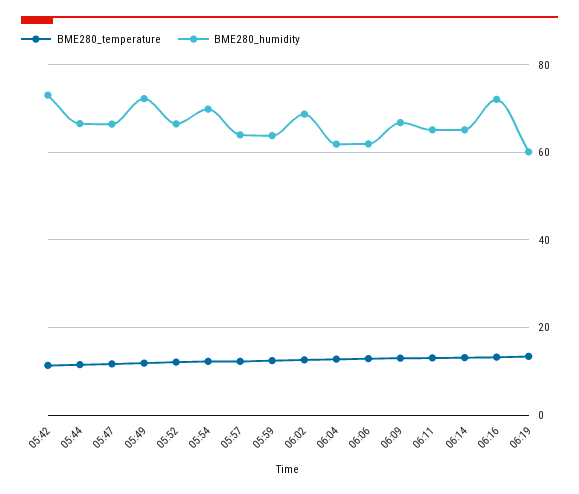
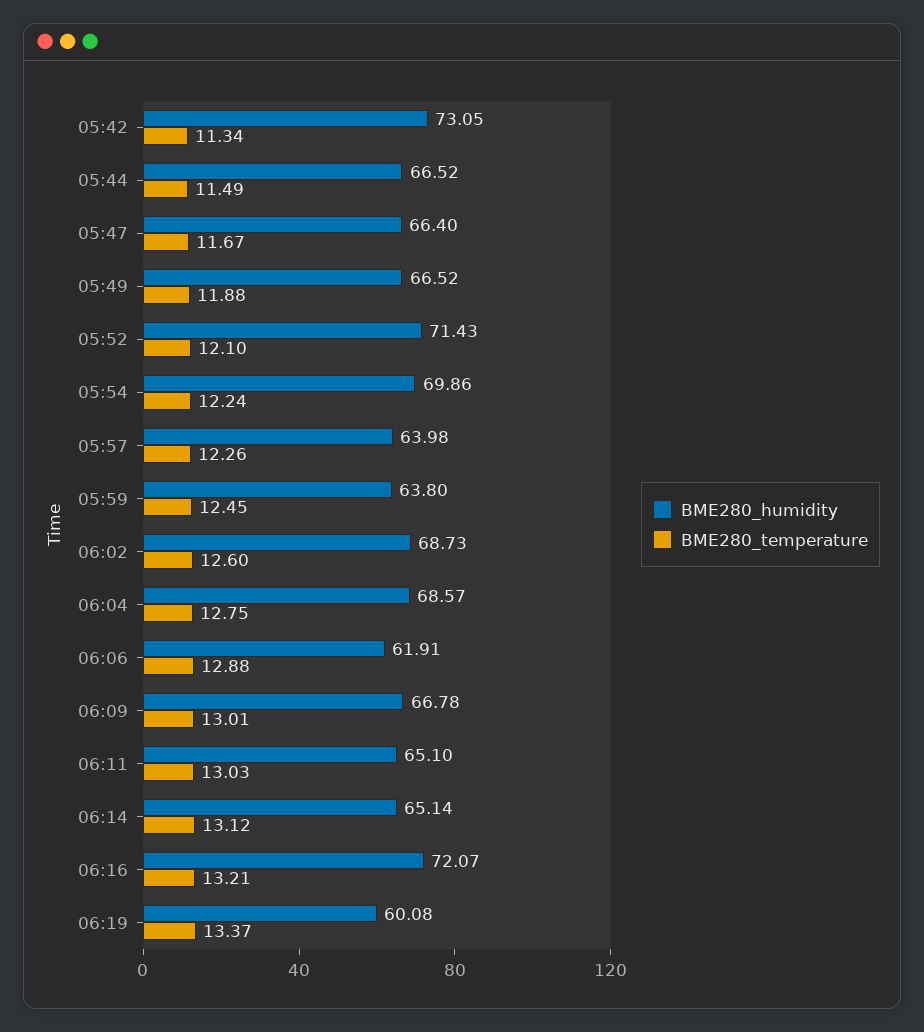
BME280_humidity, 05:49: 72 -> 66.52
BME280_humidity, 05:52: 66 -> 71.43
BME280_humidity, 06:04: 62 -> 68.57

